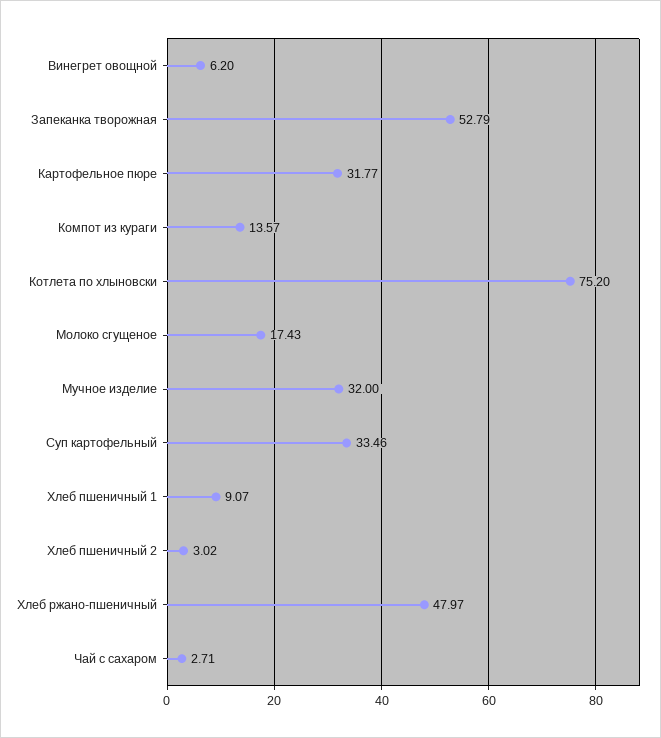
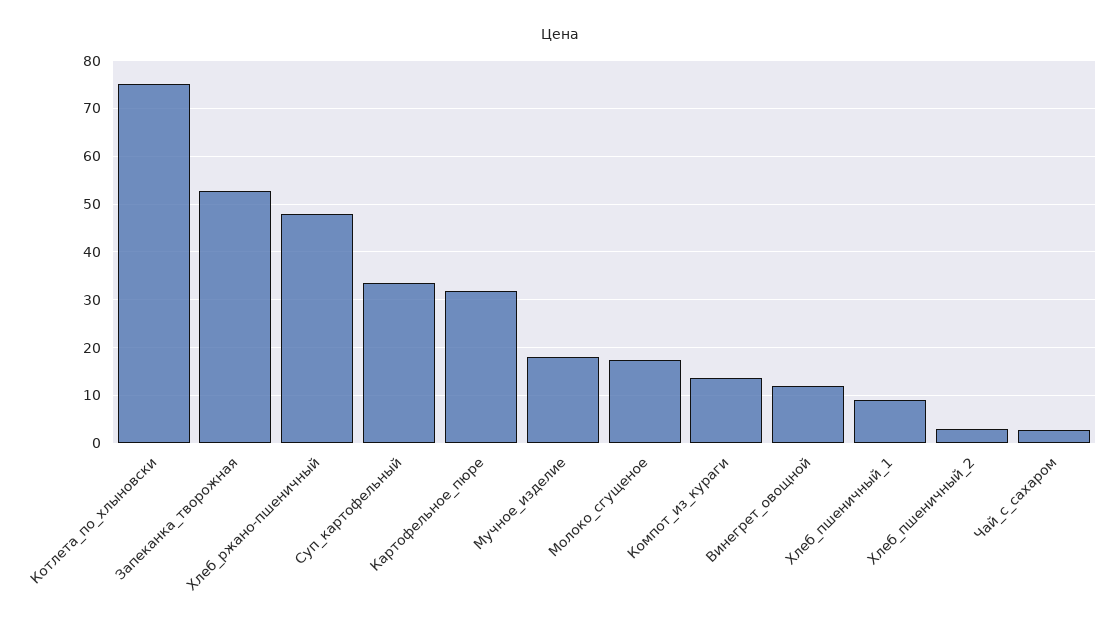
Винегрет овощной: 6.2 -> 12
Мучное изделие: 32 -> 18

